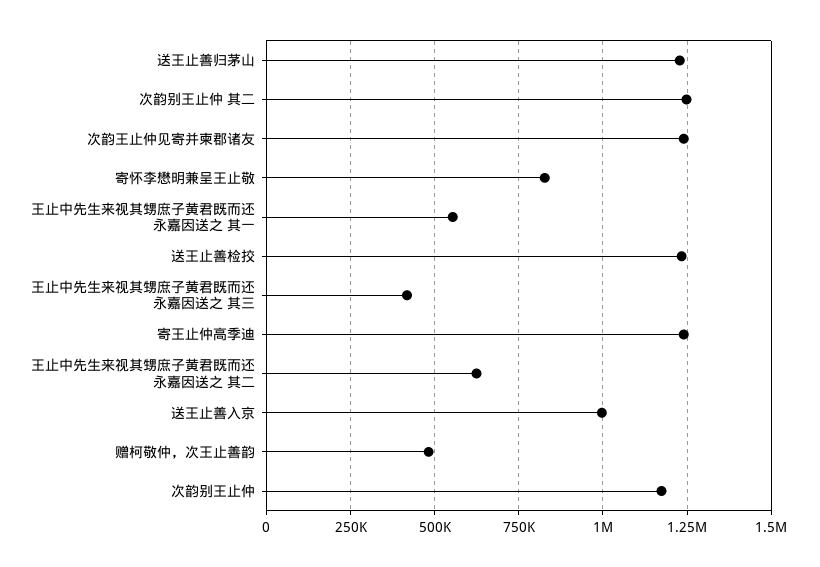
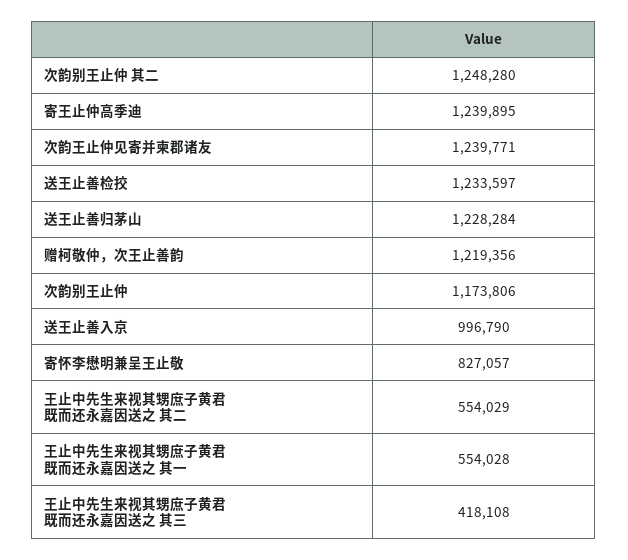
王止中先生来视其甥庶子黄君既而还永嘉因送之 其二: 625000 -> 554029
赠柯敬仲，次王止善韵: 475000 -> 1219356

